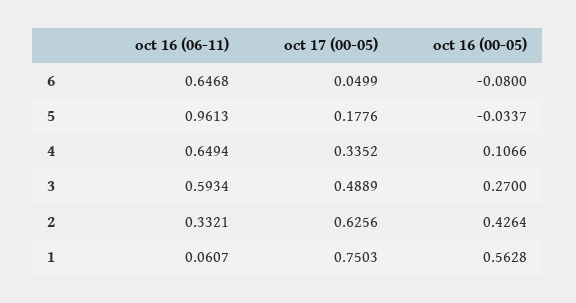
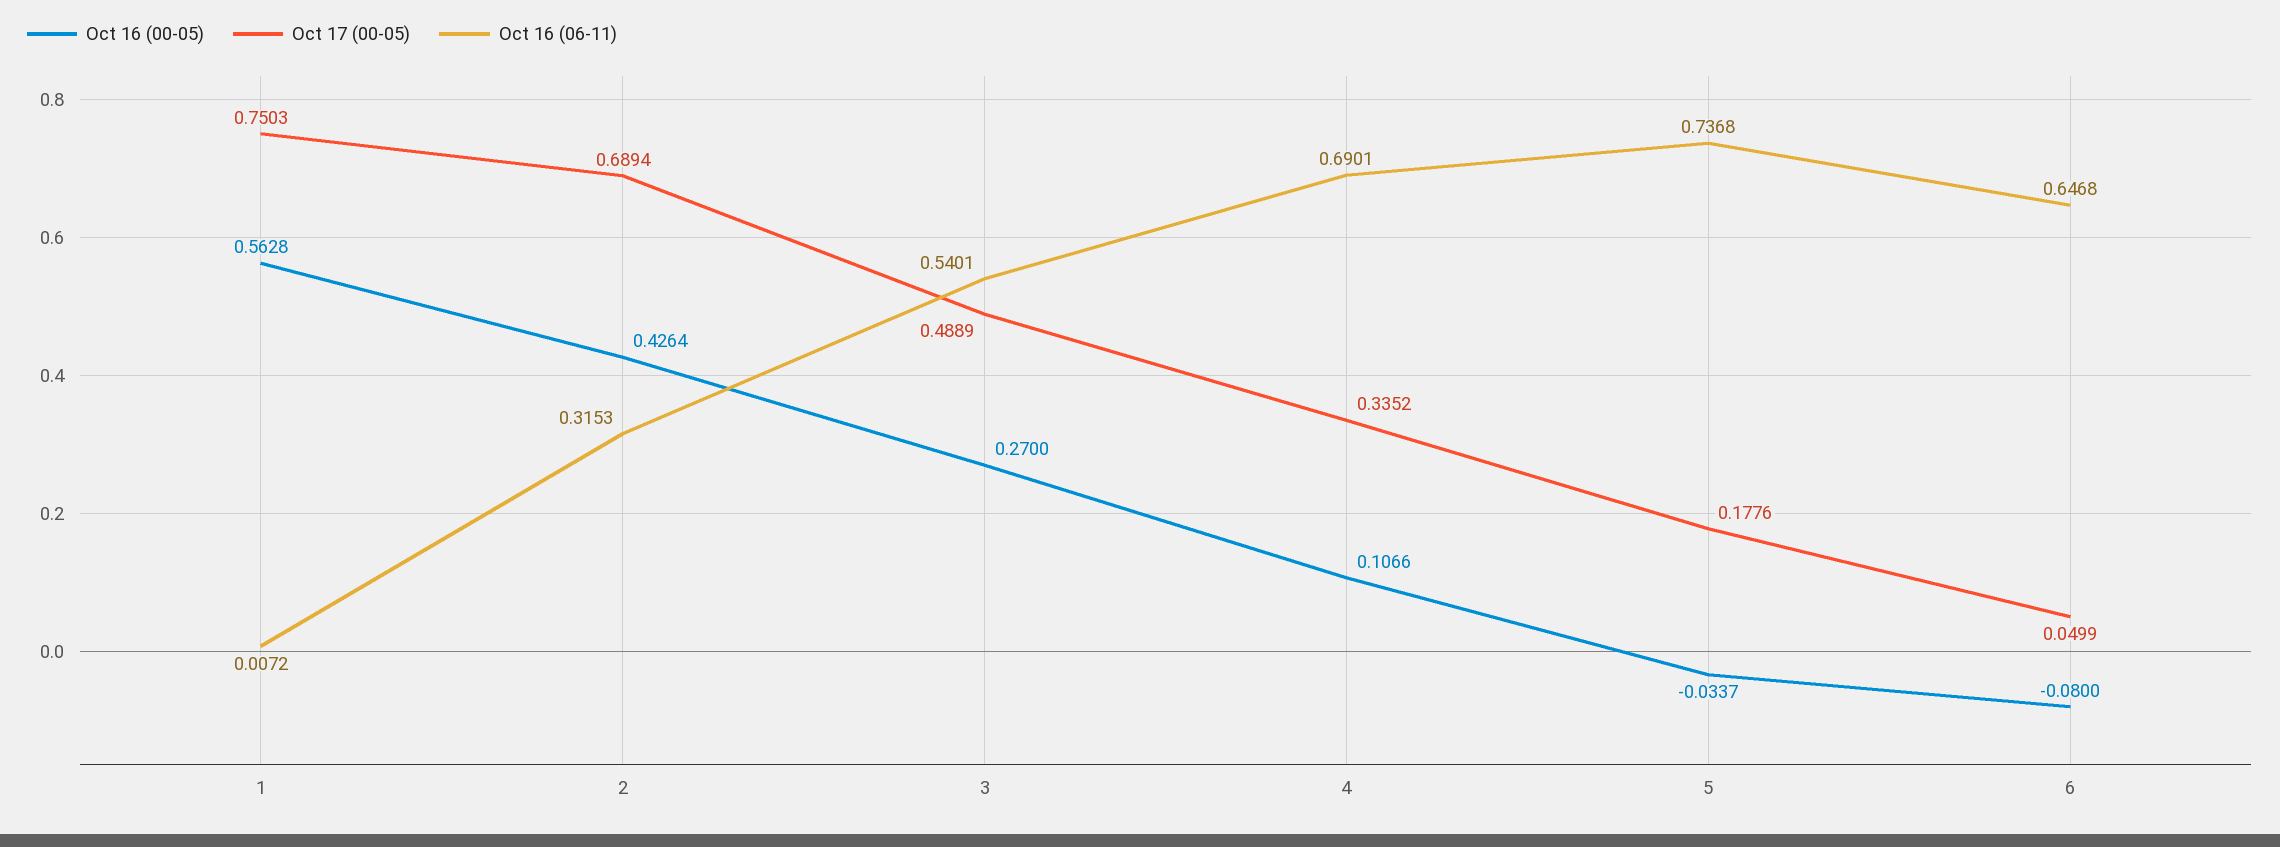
oct 16 (06-11), 5: 0.9613 -> 0.7368
oct 16 (06-11), 4: 0.6494 -> 0.6901
oct 16 (06-11), 3: 0.5934 -> 0.5401
oct 16 (06-11), 2: 0.3321 -> 0.3153
oct 17 (00-05), 2: 0.6256 -> 0.6894
oct 16 (06-11), 1: 0.0607 -> 0.0072

